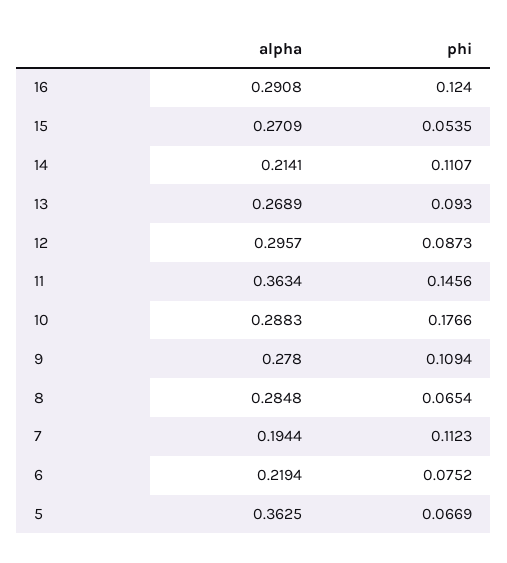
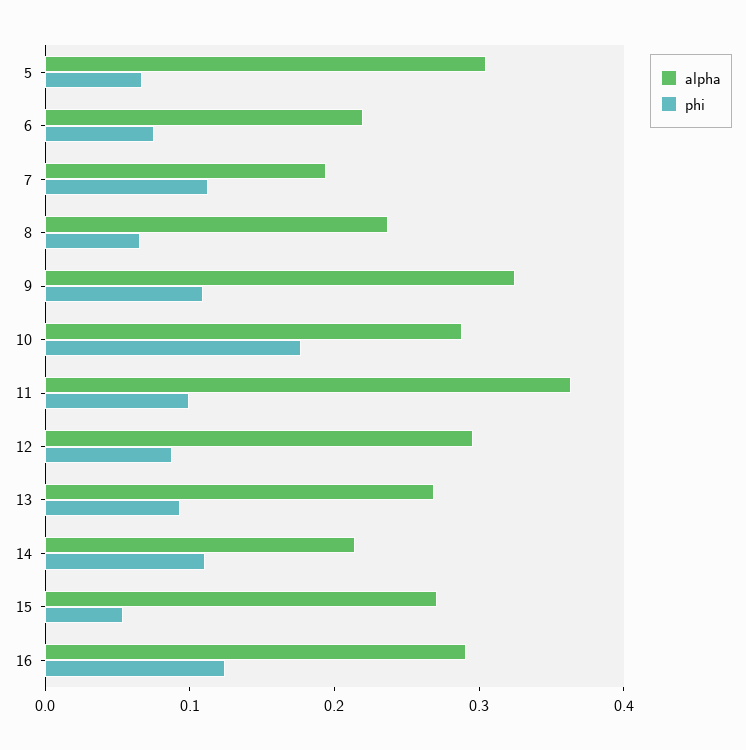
phi, 11: 0.1456 -> 0.1
alpha, 9: 0.278 -> 0.32
alpha, 8: 0.2848 -> 0.24
alpha, 5: 0.3625 -> 0.3

